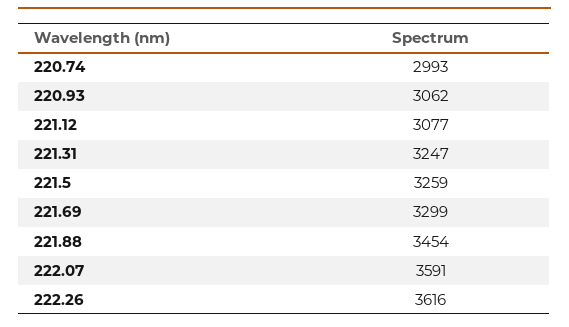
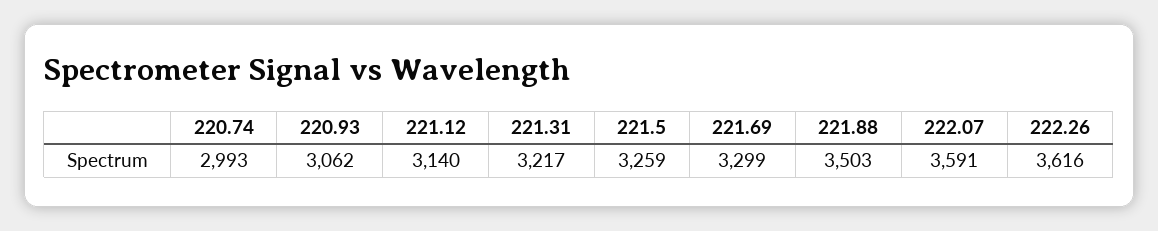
221.12: 3077 -> 3140
221.31: 3247 -> 3217
221.88: 3454 -> 3503

